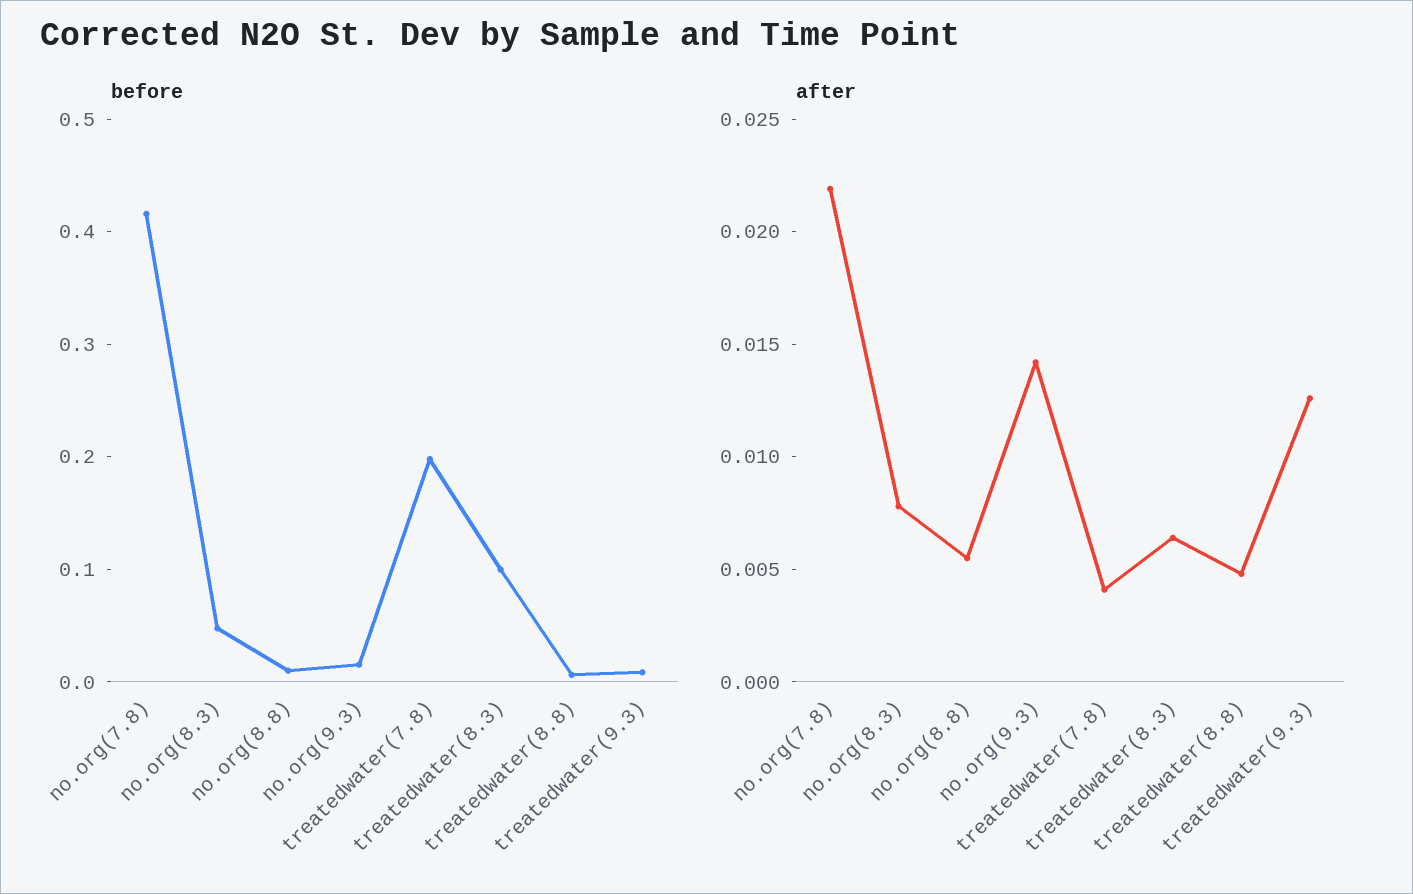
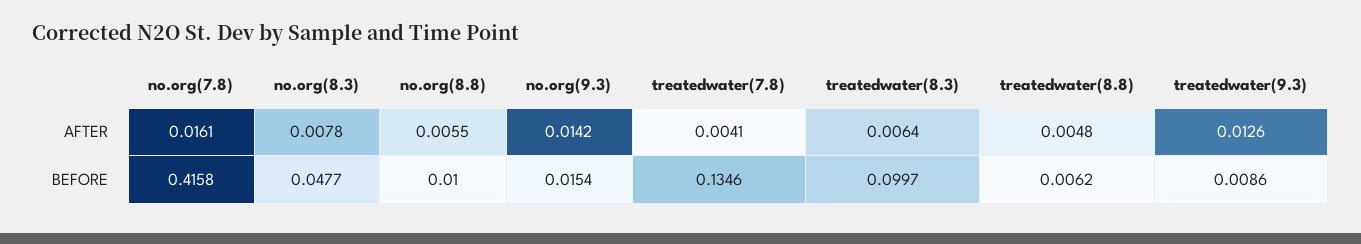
before, treatedwater(7.8): 0.2 -> 0.1346
after, no.org(7.8): 0.022 -> 0.0161

